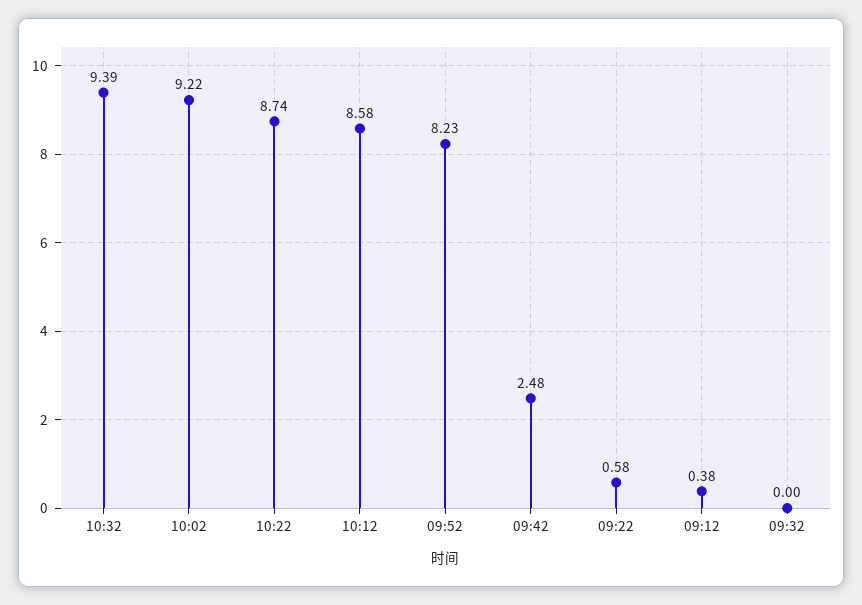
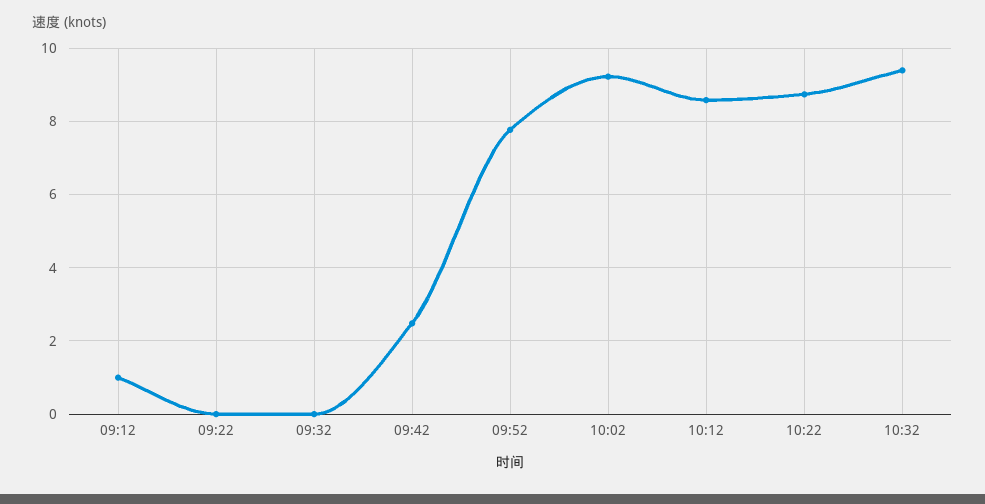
09:52: 8.23 -> 7.8
09:22: 0.58 -> 0
09:12: 0.38 -> 1

